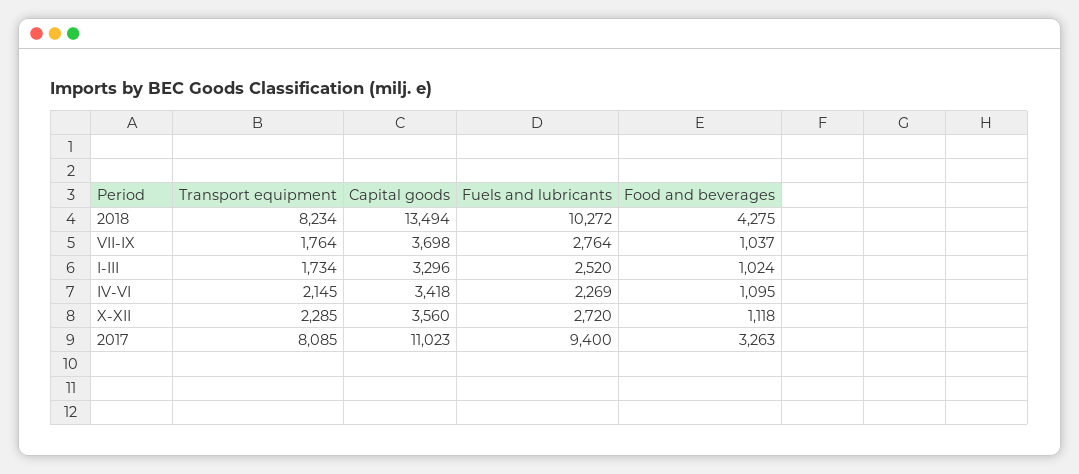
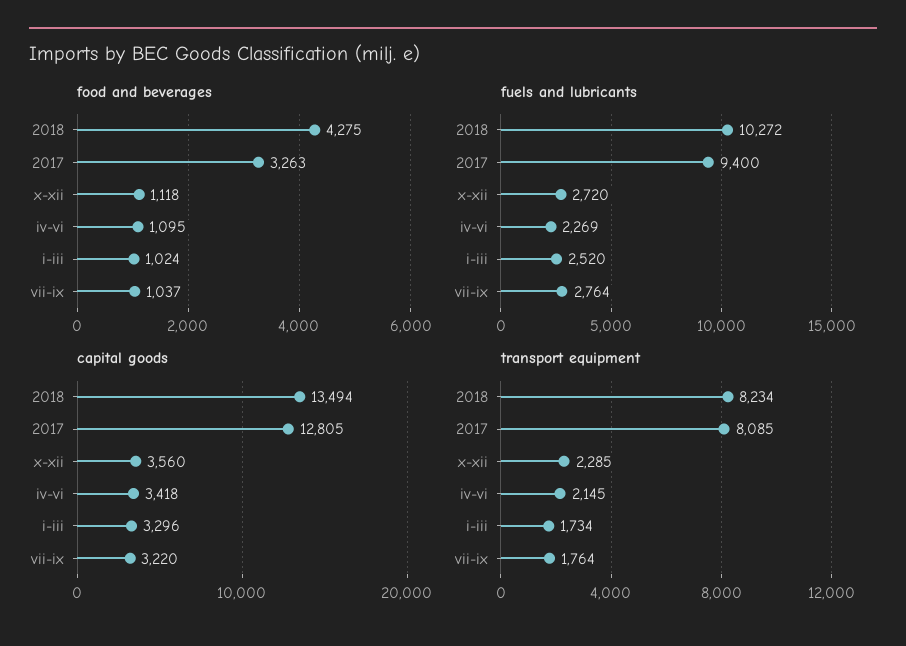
Capital goods, VII-IX: 3698 -> 3220
Capital goods, 2017: 11023 -> 12805

